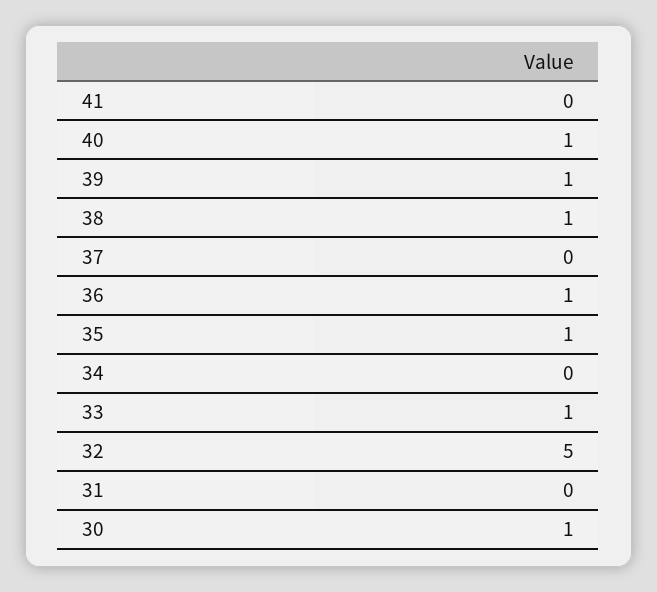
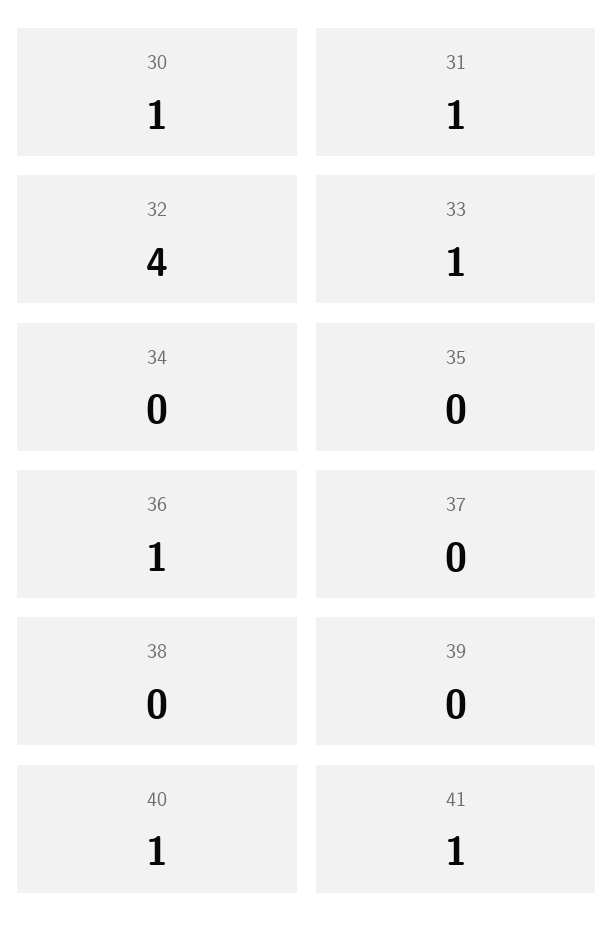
41: 0 -> 1
39: 1 -> 0
38: 1 -> 0
35: 1 -> 0
32: 5 -> 4
31: 0 -> 1

